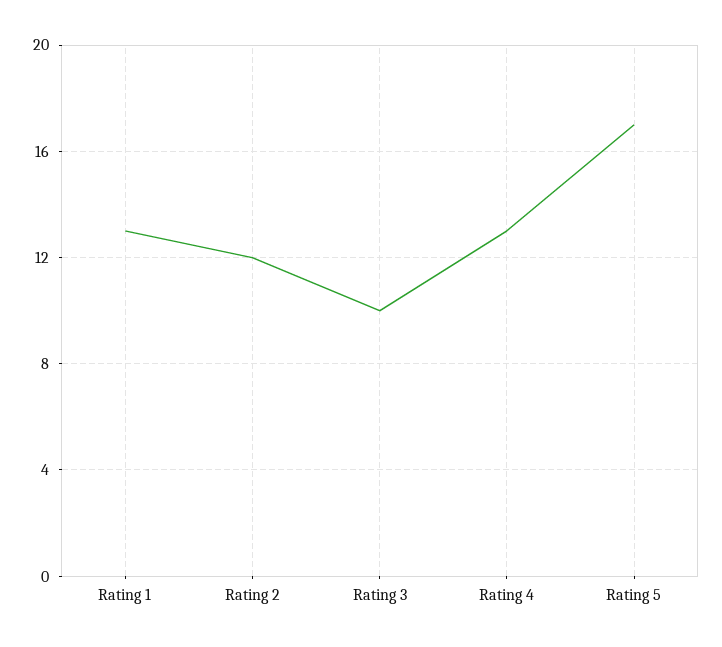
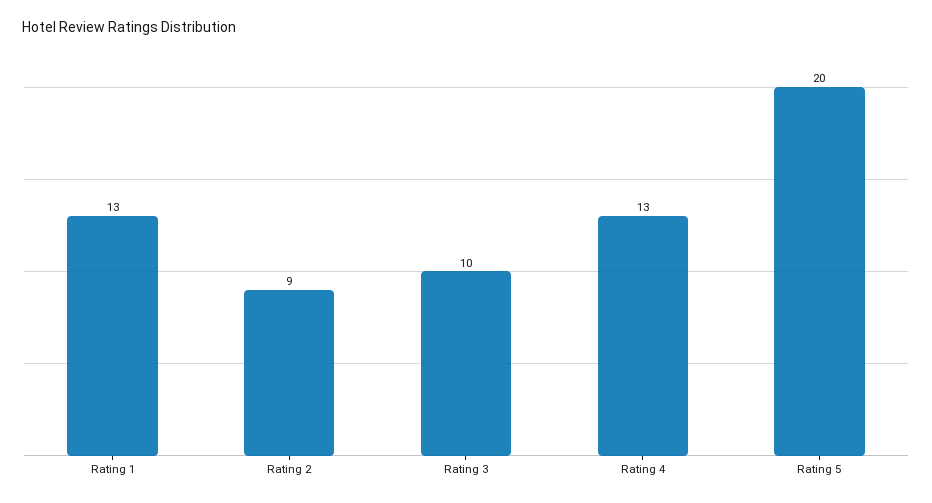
Rating 2: 12 -> 9
Rating 5: 17 -> 20

